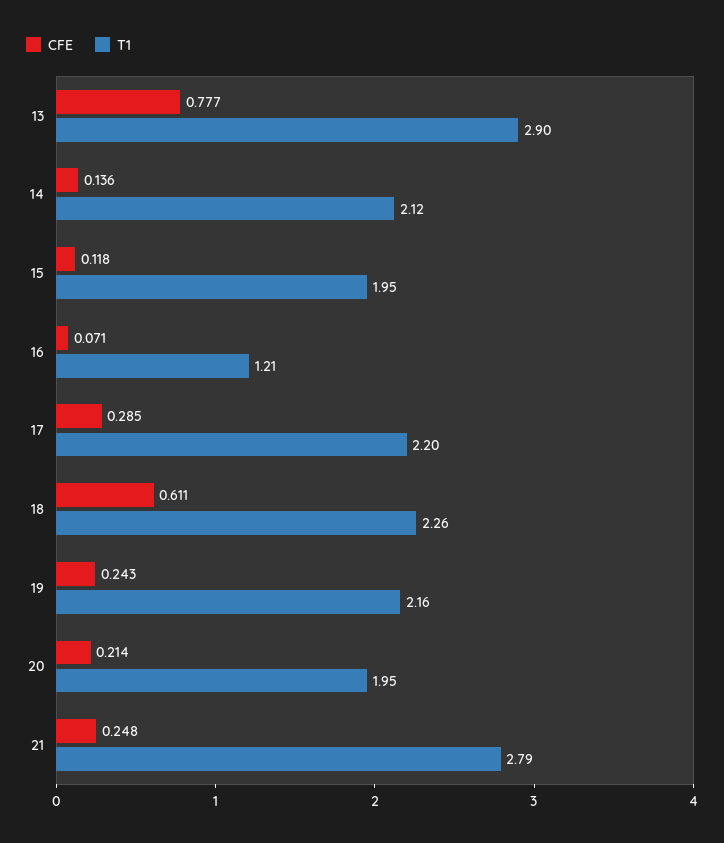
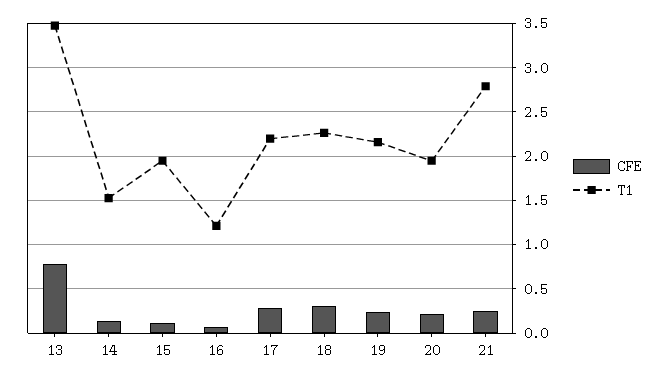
T1, 13: 2.9 -> 3.5
T1, 14: 2.12 -> 1.5
CFE, 18: 0.611 -> 0.3

